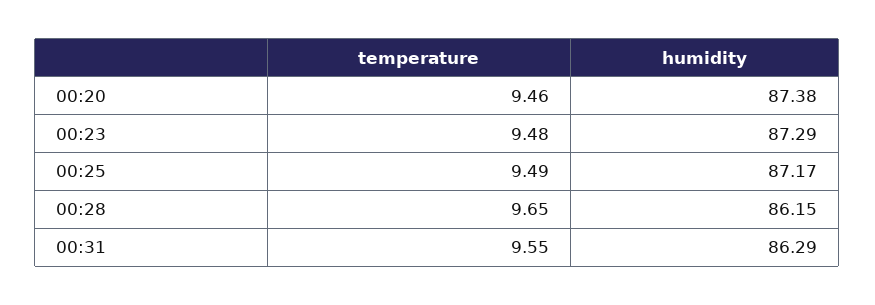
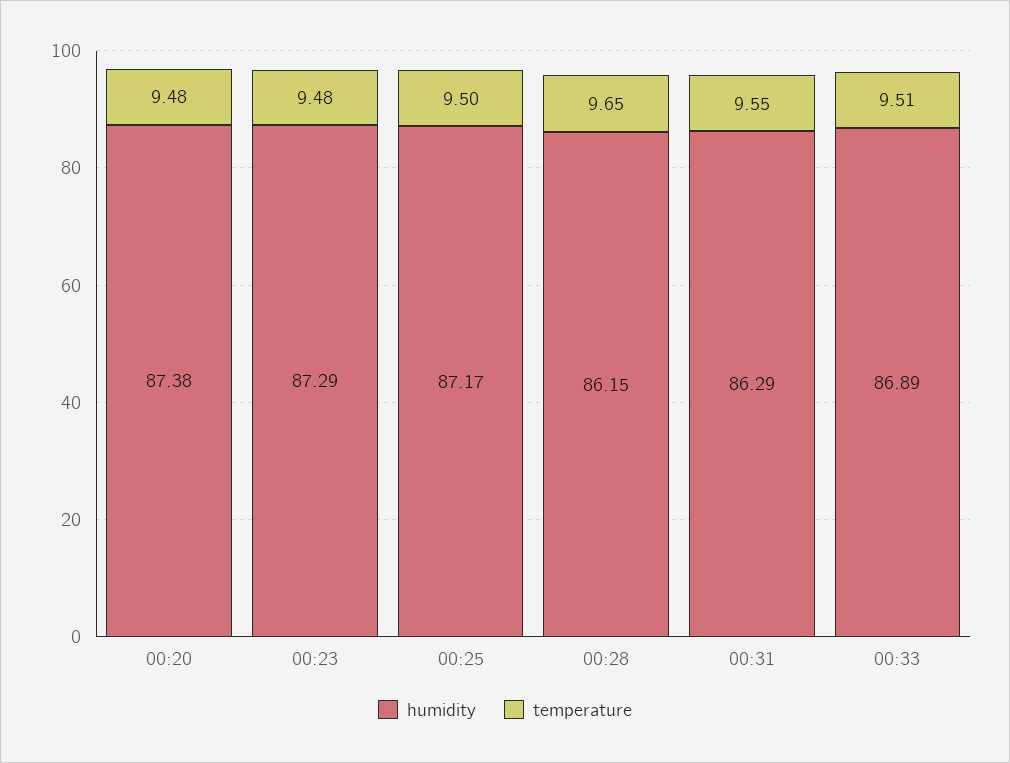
temperature, 00:20: 9.46 -> 9.48
temperature, 00:25: 9.49 -> 9.5
humidity, 00:33: none -> 86.89
temperature, 00:33: none -> 9.51

